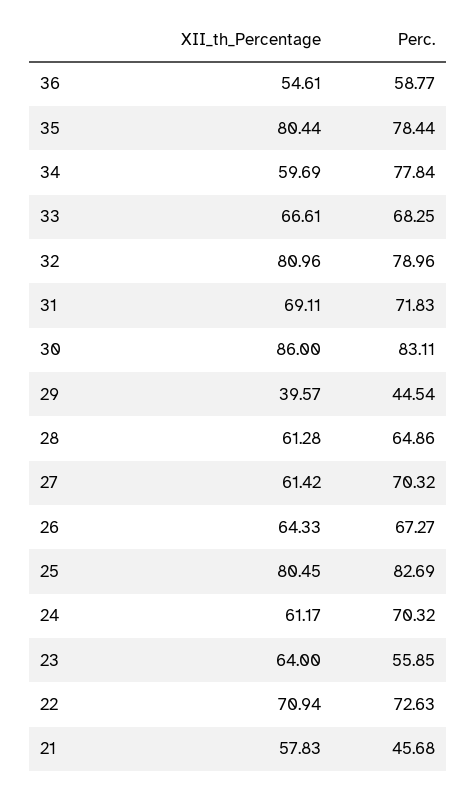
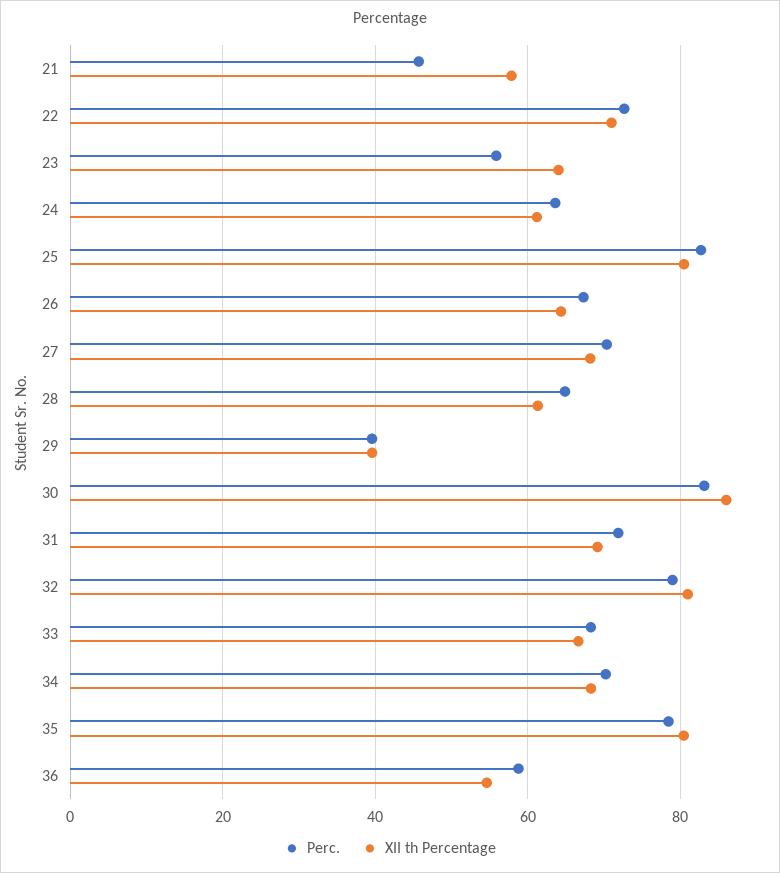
XII_th_Percentage, 34: 59.69 -> 68
Perc., 34: 77.84 -> 70
Perc., 29: 44.54 -> 40
XII_th_Percentage, 27: 61.42 -> 68
Perc., 24: 70.32 -> 64

